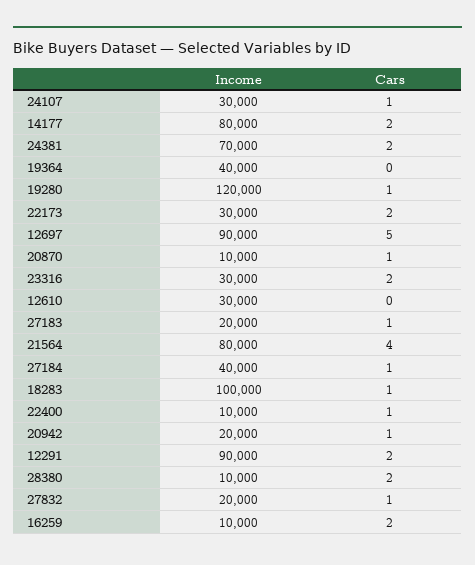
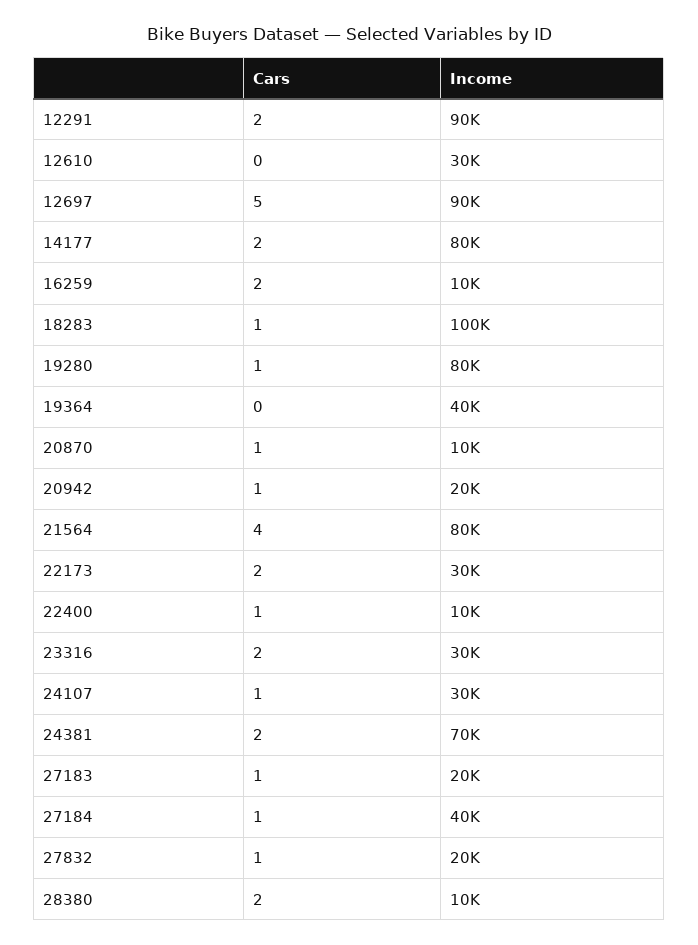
Income, 19280: 120000 -> 80000

